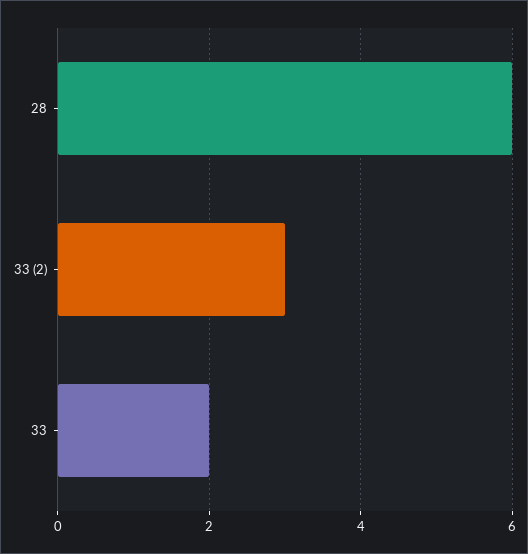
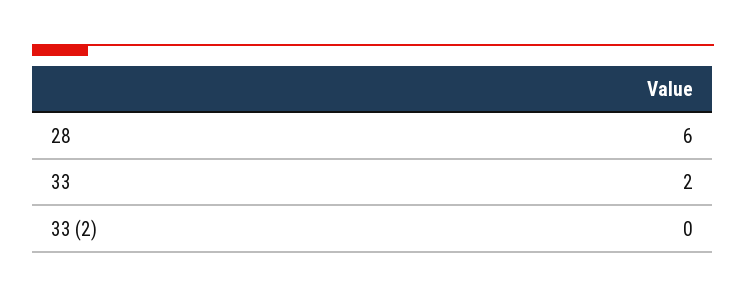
33 (2): 3 -> 0

